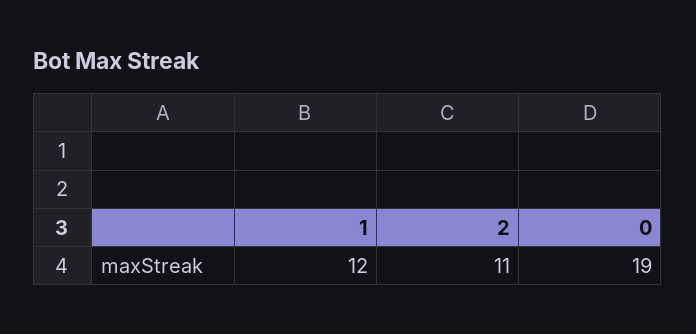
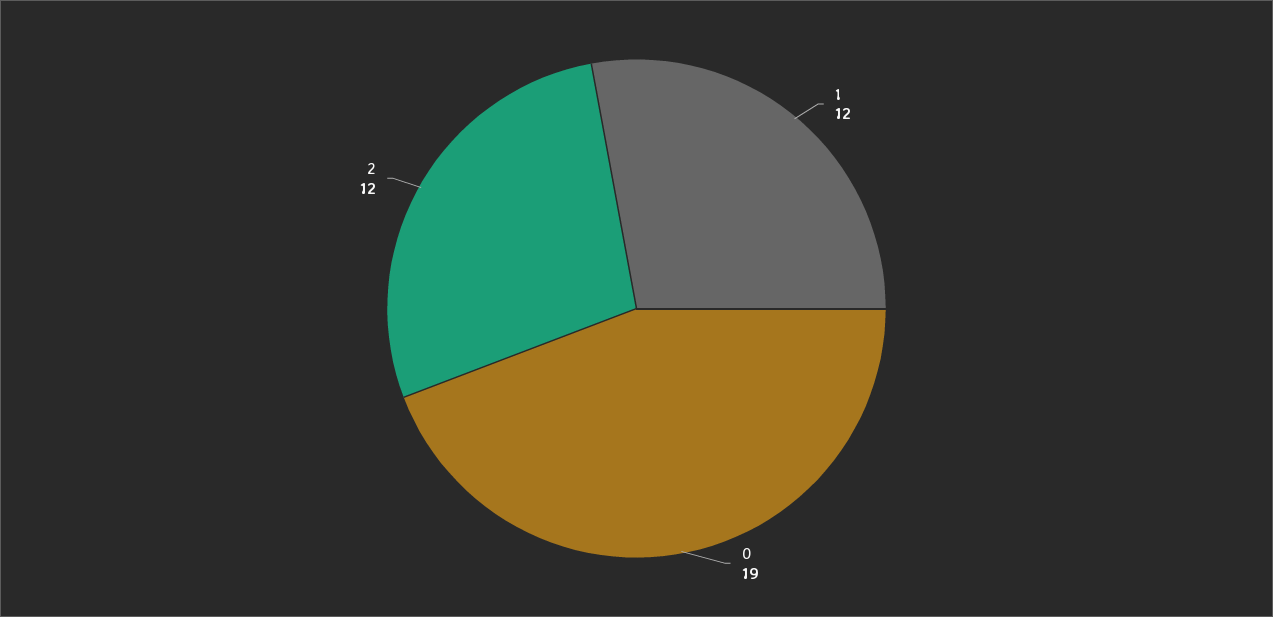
2: 11 -> 12

